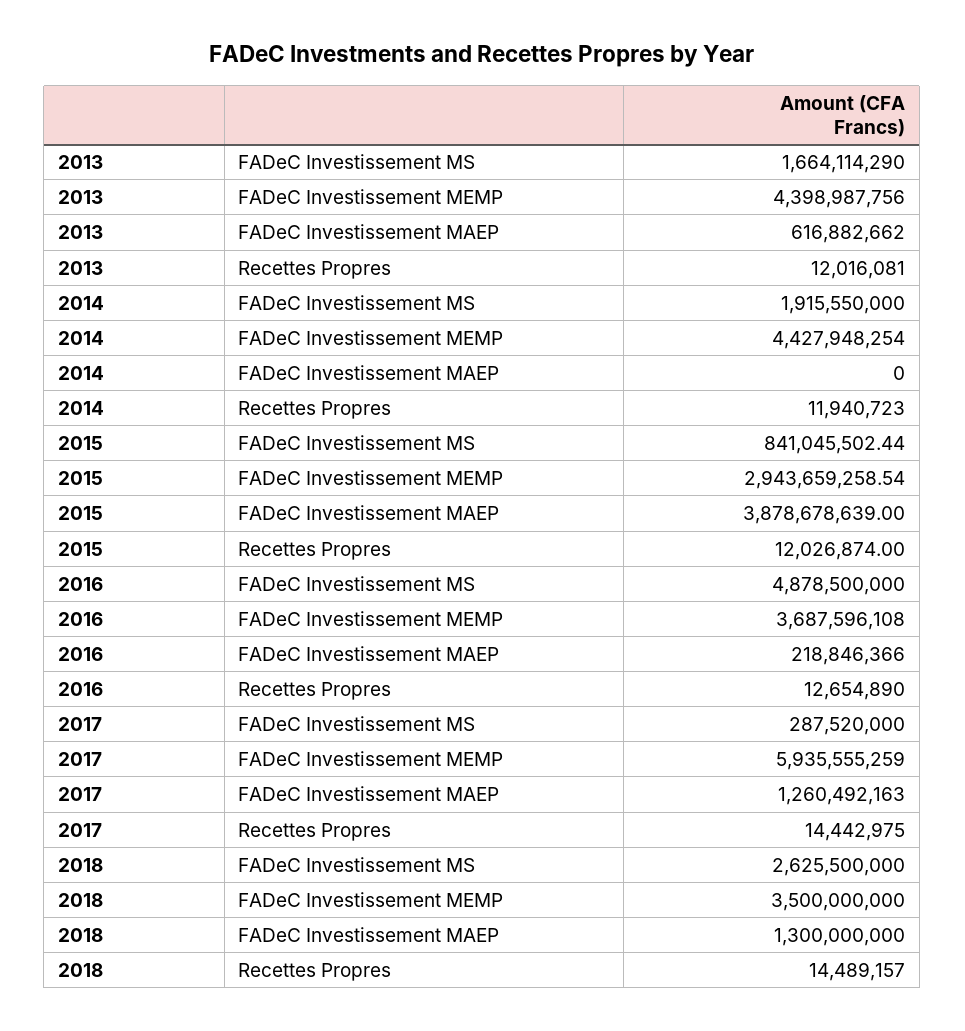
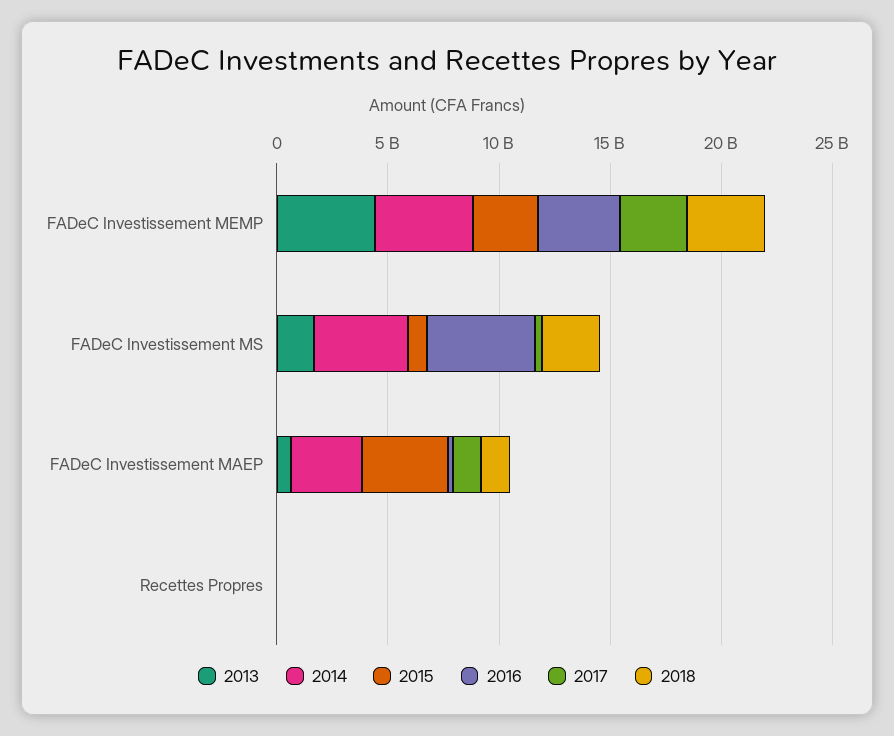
2014, FADeC Investissement MS: 1915550000 -> 4000000000
2014, FADeC Investissement MAEP: 0 -> 3000000000
2017, FADeC Investissement MEMP: 5935555259 -> 3000000000

